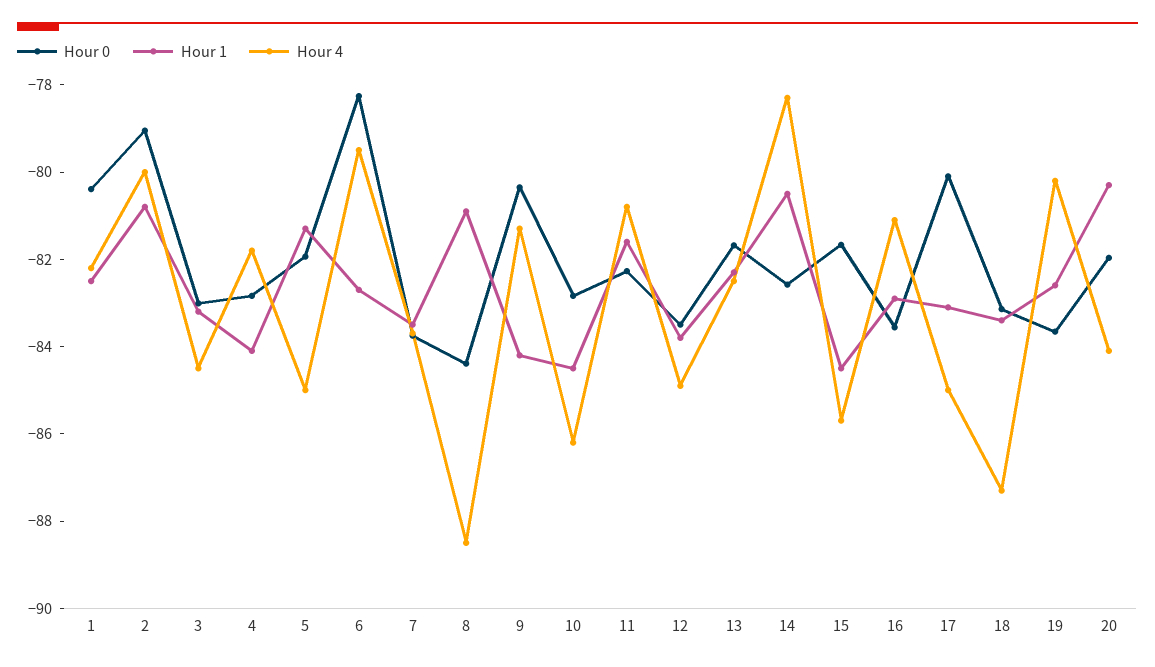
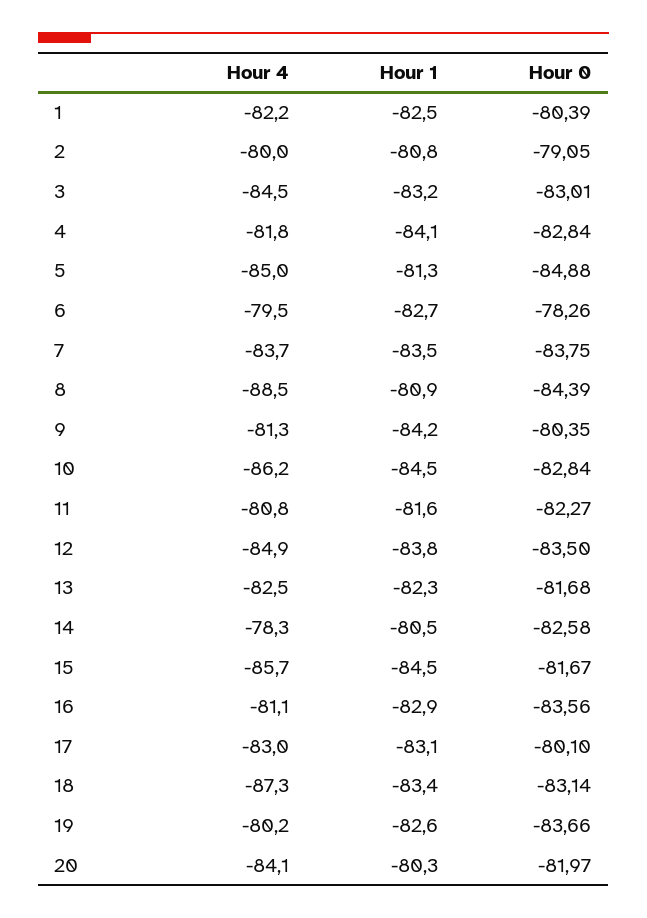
Hour 0, 5: -82 -> -84.88
Hour 4, 17: -85 -> -83

